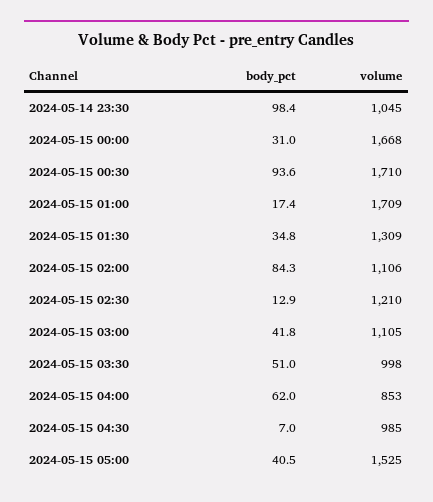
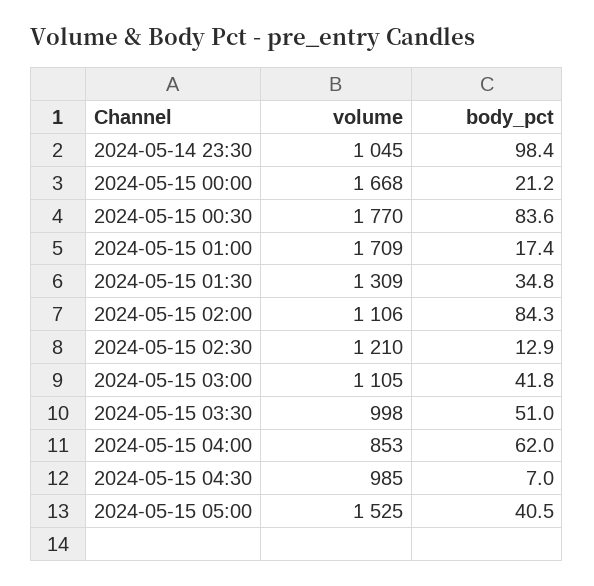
body_pct, 2024-05-15 00:00: 31 -> 21.2
body_pct, 2024-05-15 00:30: 93.6 -> 83.6
volume, 2024-05-15 00:30: 1710 -> 1770

